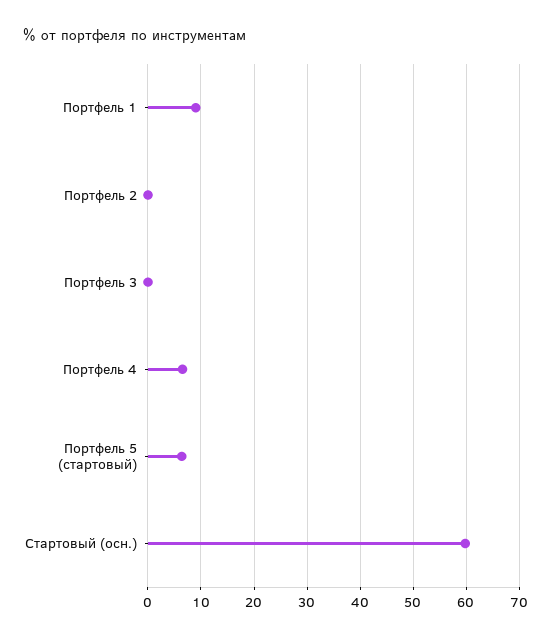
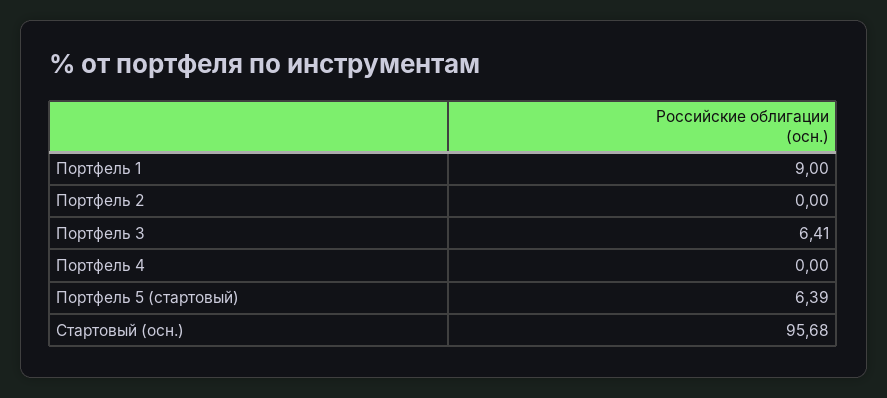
Портфель 3: 0 -> 6.41
Портфель 4: 6 -> 0
Стартовый (осн.): 60 -> 95.68

